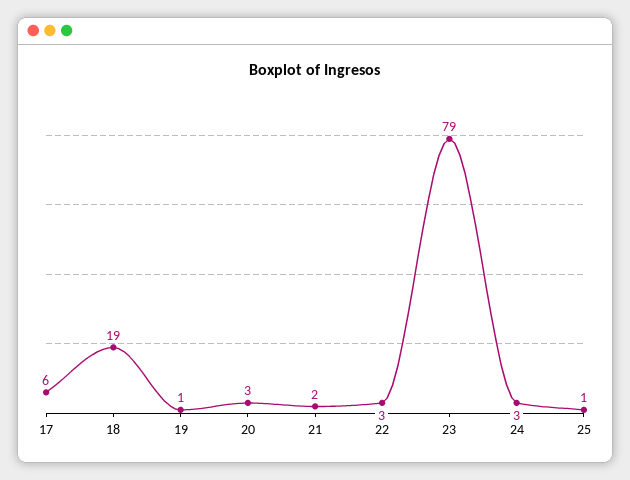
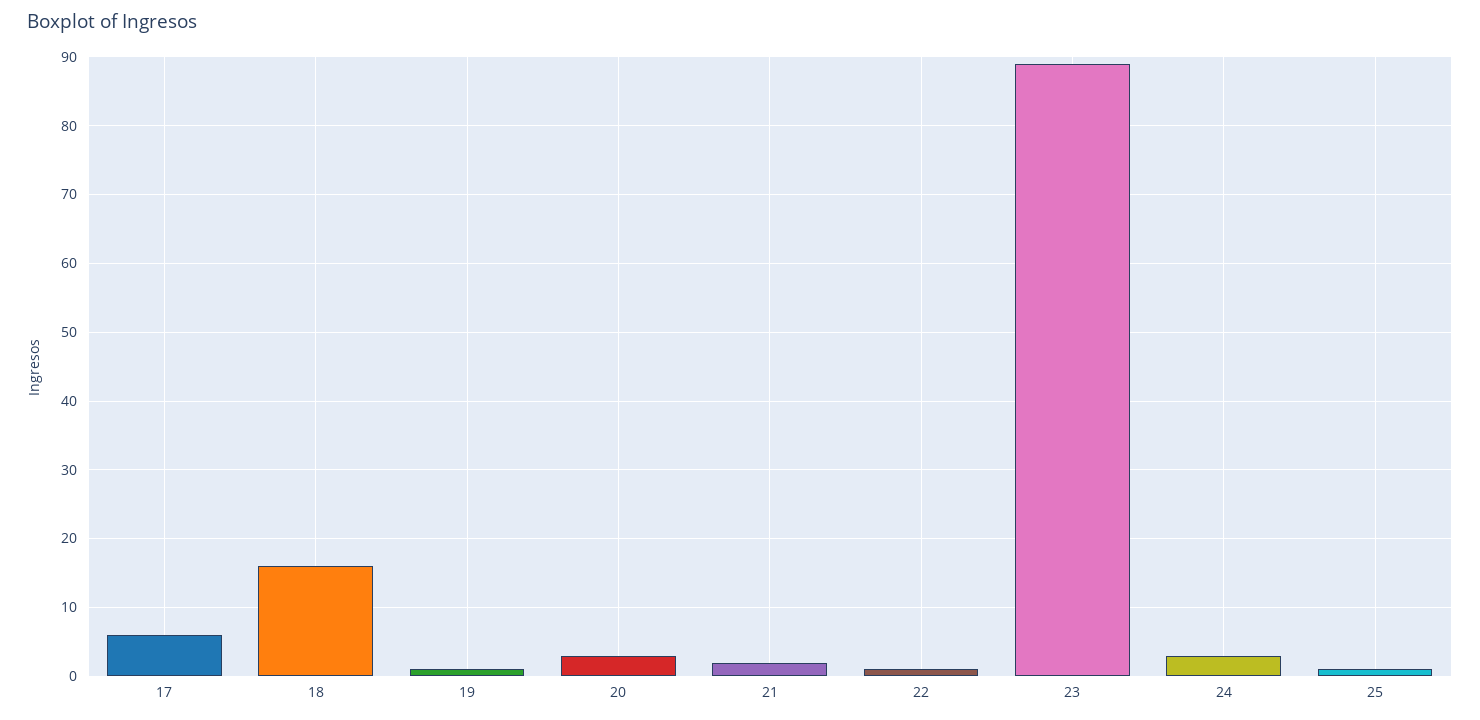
18: 19 -> 16
22: 3 -> 1
23: 79 -> 89

